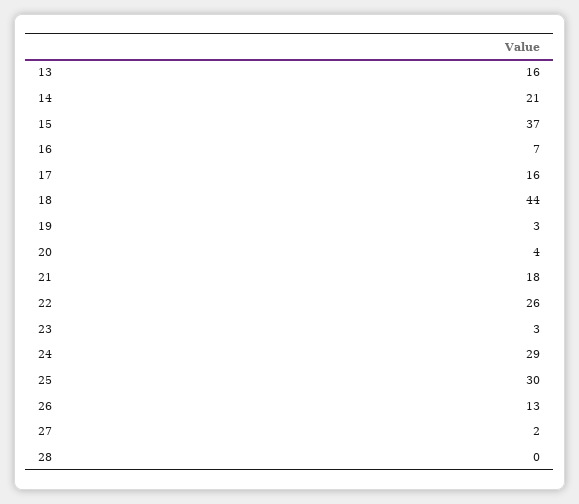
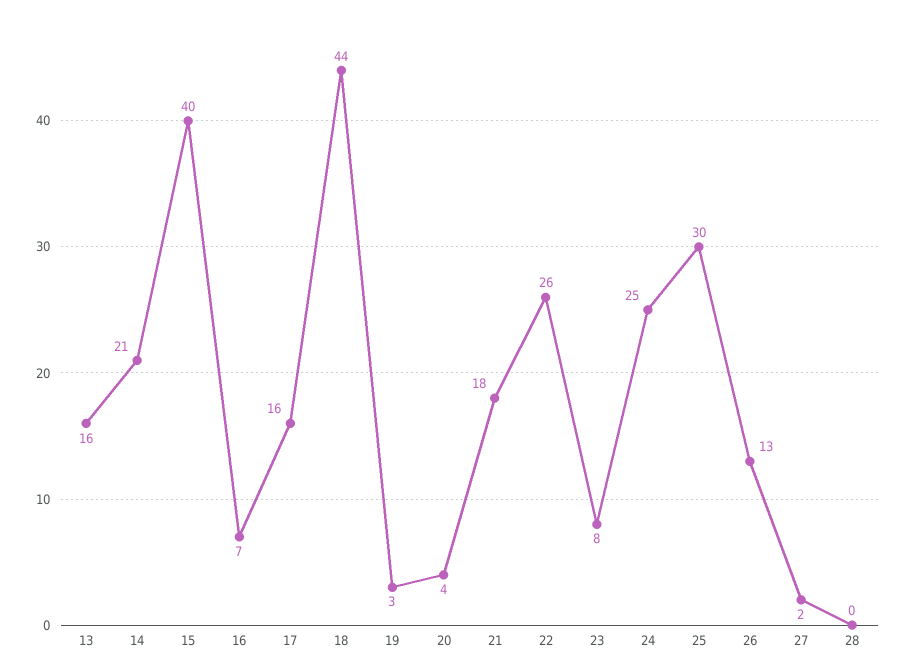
15: 37 -> 40
23: 3 -> 8
24: 29 -> 25

